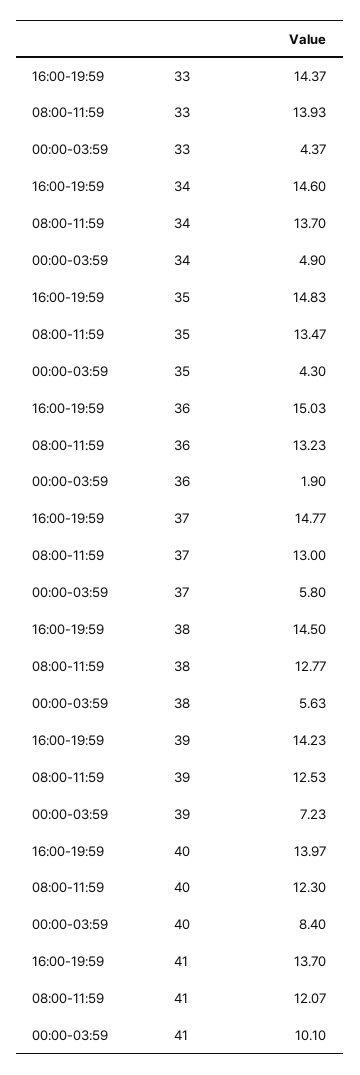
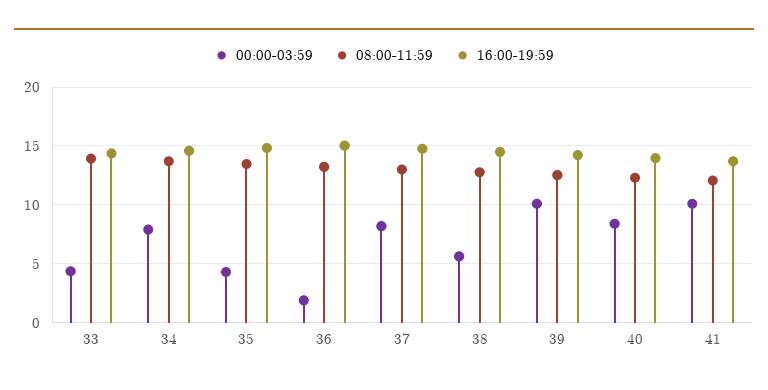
00:00-03:59, 34: 4.9 -> 8
00:00-03:59, 37: 5.8 -> 8
00:00-03:59, 39: 7.23 -> 10

